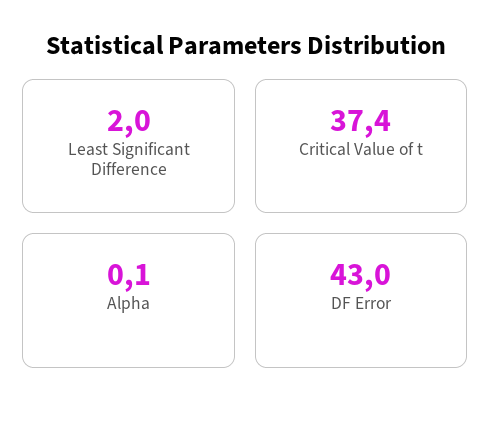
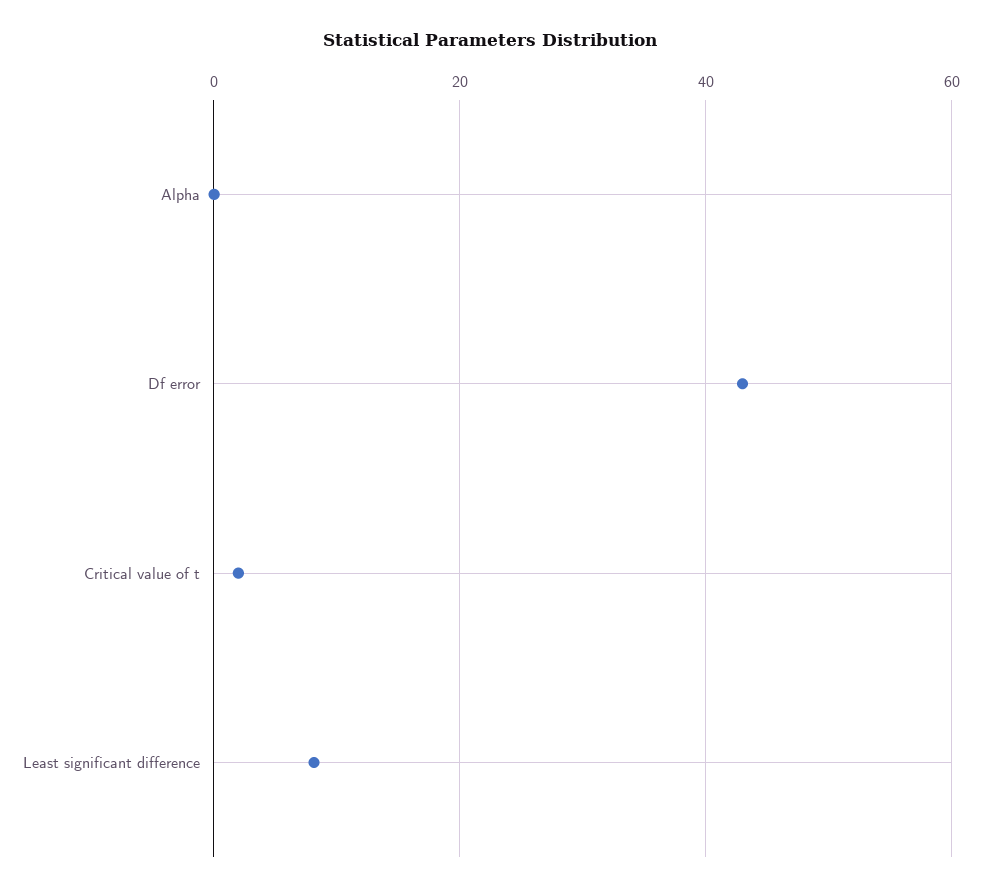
Least Significant Difference: 2 -> 8
Critical Value of t: 37.4 -> 2

